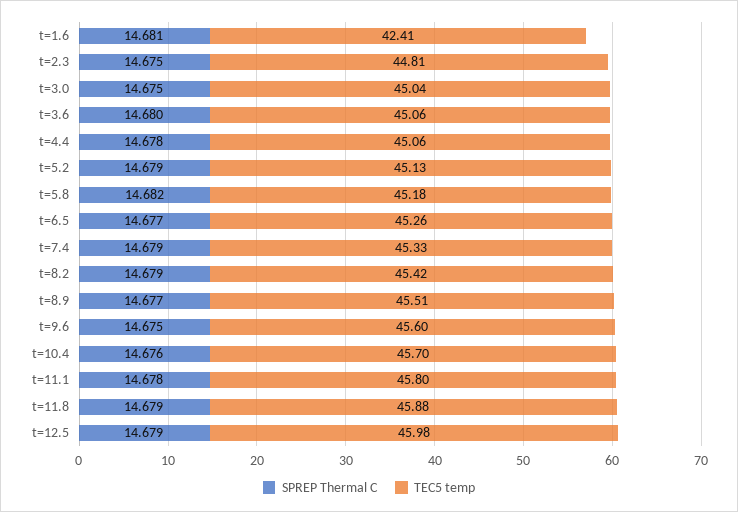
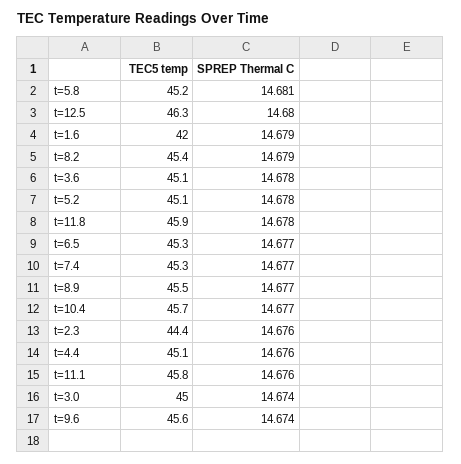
SPREP Thermal C, t=1.6: 14.681 -> 14.679
TEC5 temp, t=1.6: 42.41 -> 42
SPREP Thermal C, t=2.3: 14.675 -> 14.676
TEC5 temp, t=2.3: 44.81 -> 44.4
SPREP Thermal C, t=3.0: 14.675 -> 14.674
SPREP Thermal C, t=3.6: 14.68 -> 14.678
SPREP Thermal C, t=4.4: 14.678 -> 14.676
SPREP Thermal C, t=5.2: 14.679 -> 14.678
SPREP Thermal C, t=5.8: 14.682 -> 14.681
SPREP Thermal C, t=7.4: 14.679 -> 14.677
SPREP Thermal C, t=9.6: 14.675 -> 14.674
SPREP Thermal C, t=10.4: 14.676 -> 14.677
SPREP Thermal C, t=11.1: 14.678 -> 14.676
SPREP Thermal C, t=11.8: 14.679 -> 14.678
SPREP Thermal C, t=12.5: 14.679 -> 14.68
TEC5 temp, t=12.5: 45.98 -> 46.3

